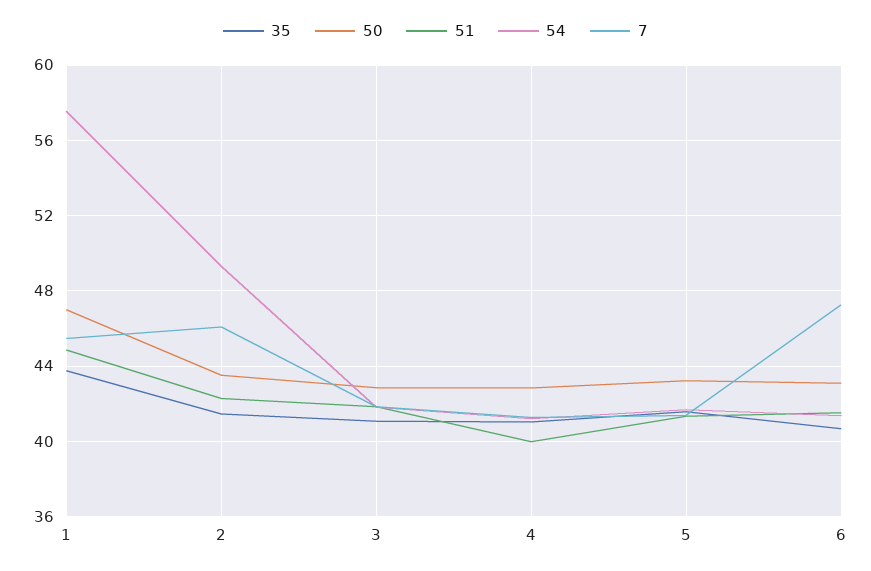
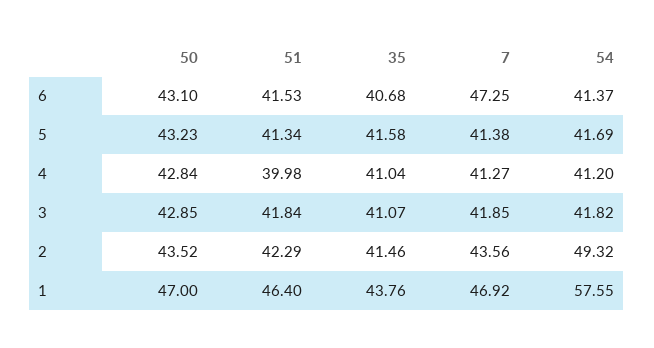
51, 1: 45 -> 46.4
7, 1: 45.5 -> 46.92
7, 2: 46 -> 43.56

